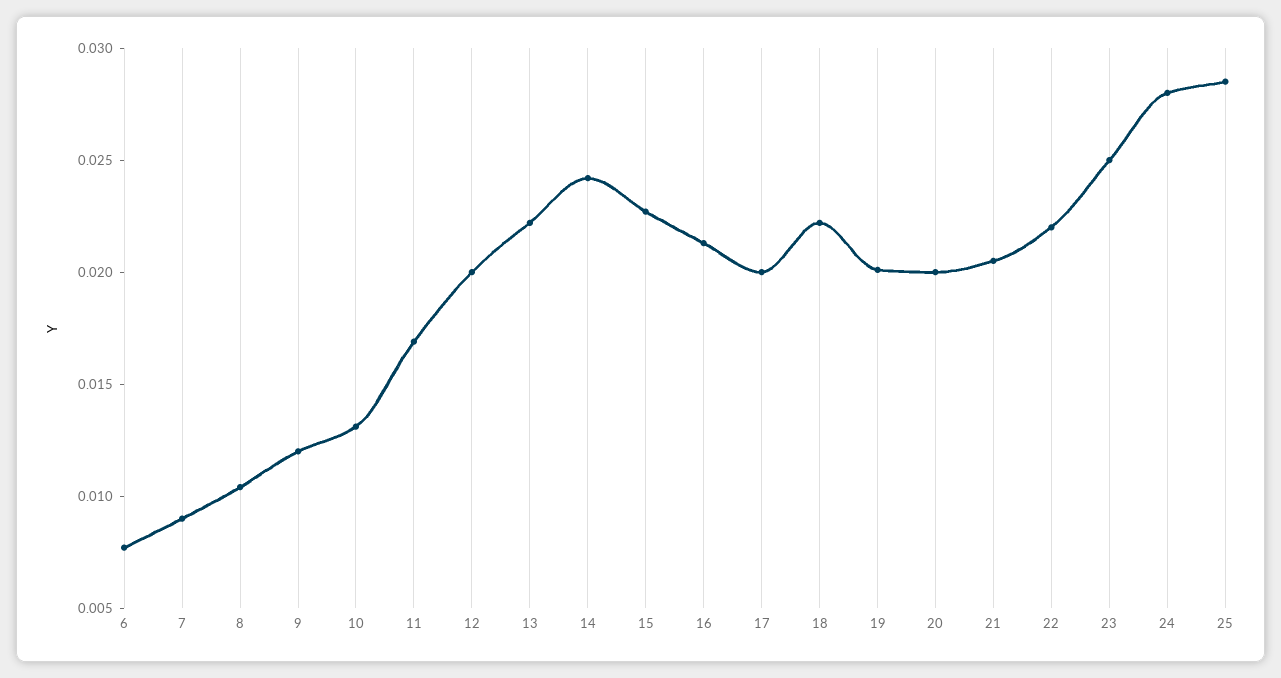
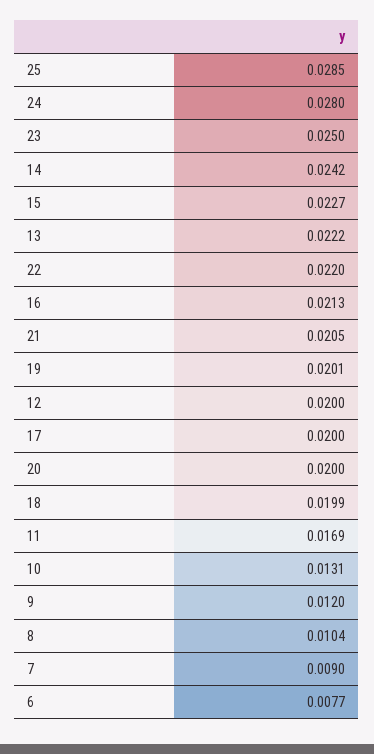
18: 0.022 -> 0.0199

